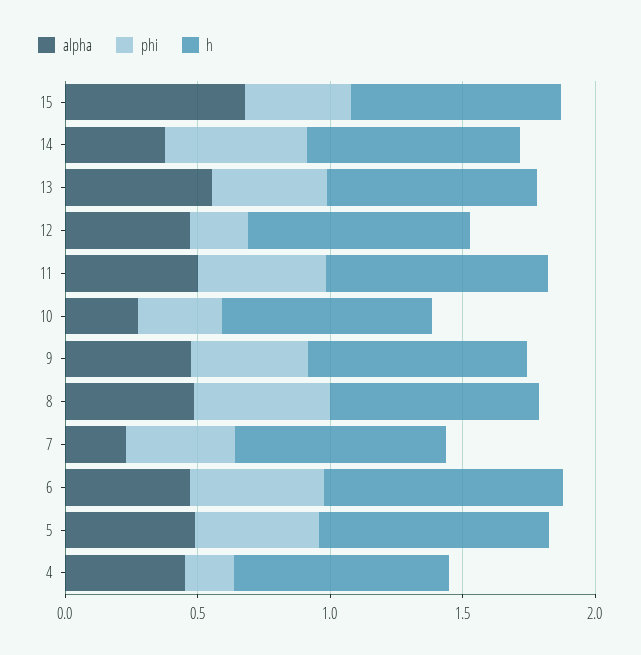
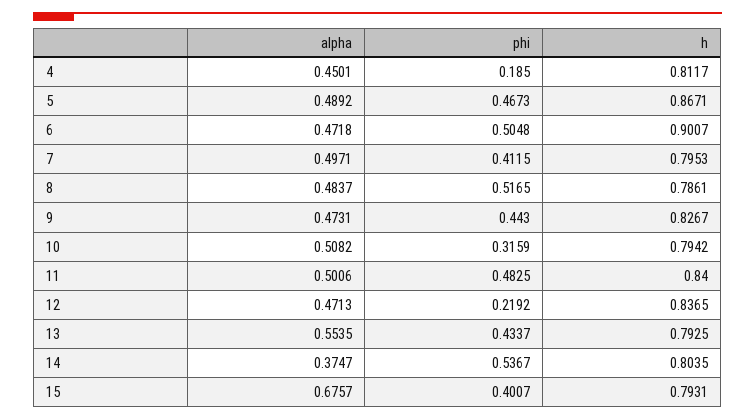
alpha, 10: 0.3 -> 0.5082
alpha, 7: 0.2 -> 0.4971

